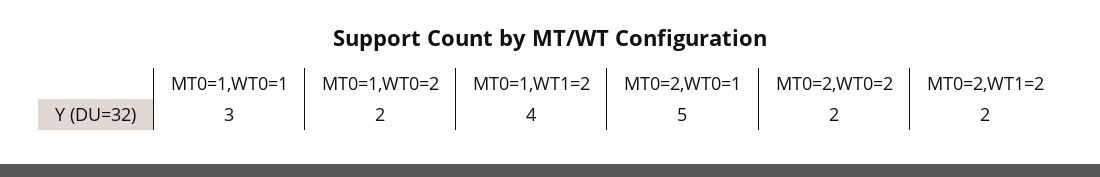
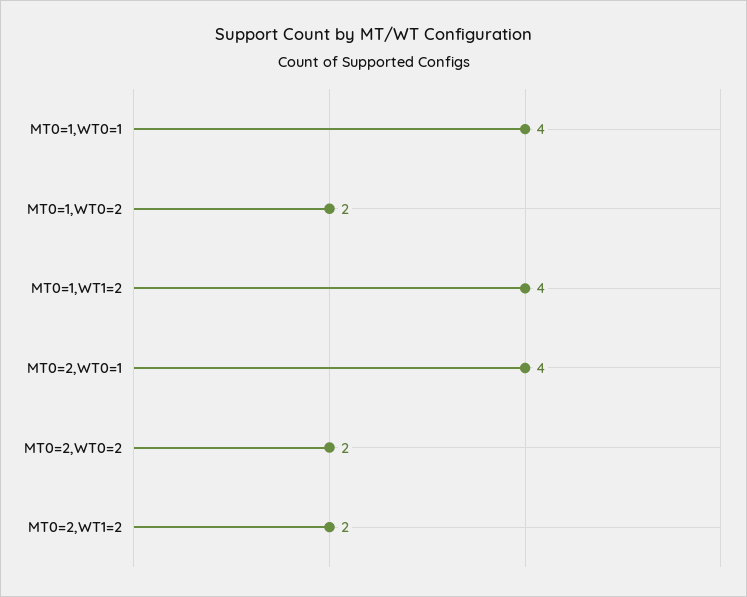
MT0=1,WT0=1: 3 -> 4
MT0=2,WT0=1: 5 -> 4

